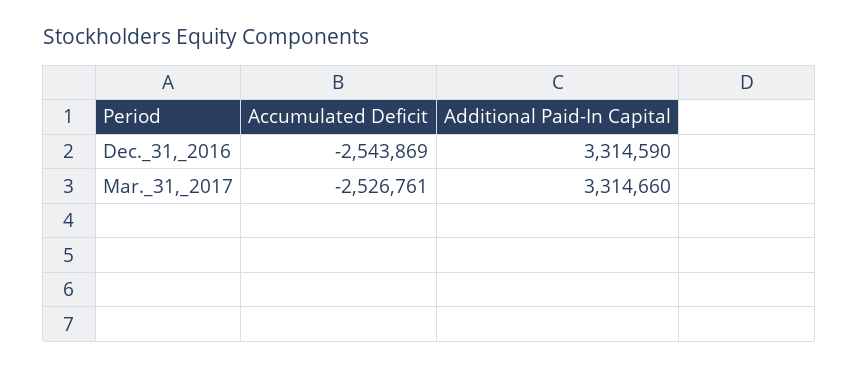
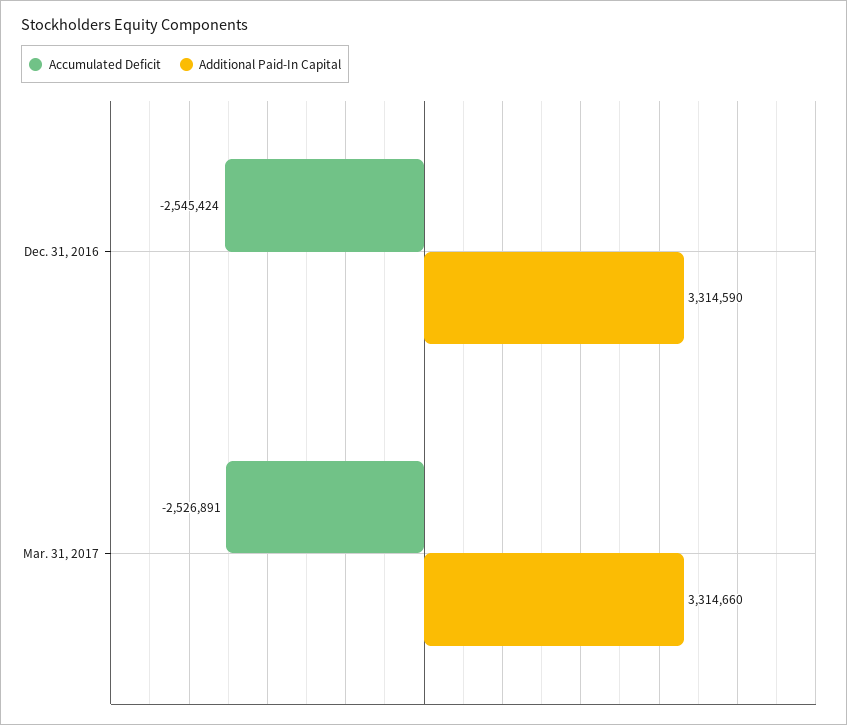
Accumulated Deficit, Dec._31,_2016: -2543869 -> -2545424
Accumulated Deficit, Mar._31,_2017: -2526761 -> -2526891

